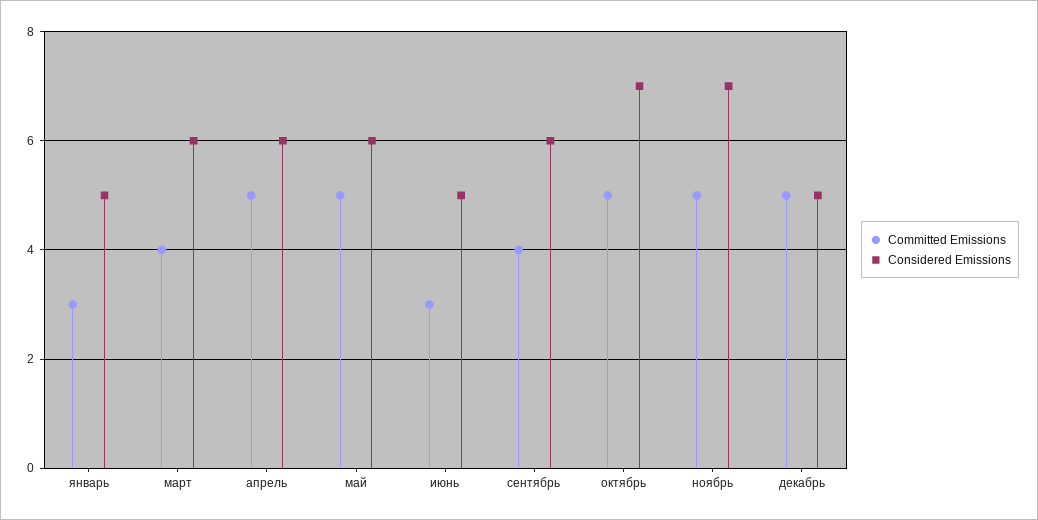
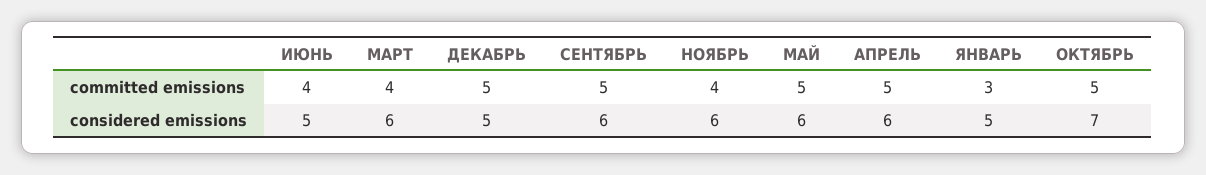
Committed Emissions, июнь: 3 -> 4
Committed Emissions, сентябрь: 4 -> 5
Committed Emissions, ноябрь: 5 -> 4
Considered Emissions, ноябрь: 7 -> 6

